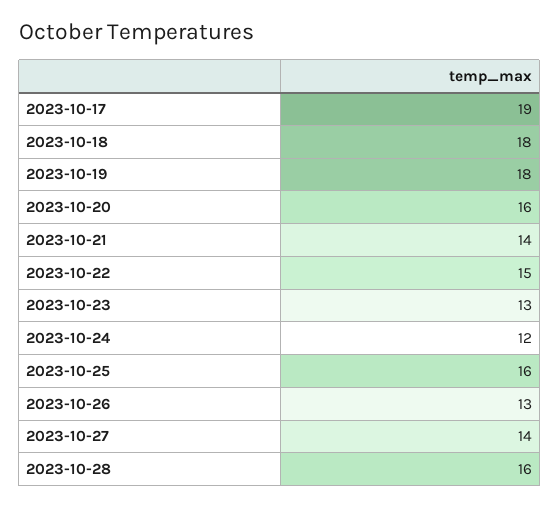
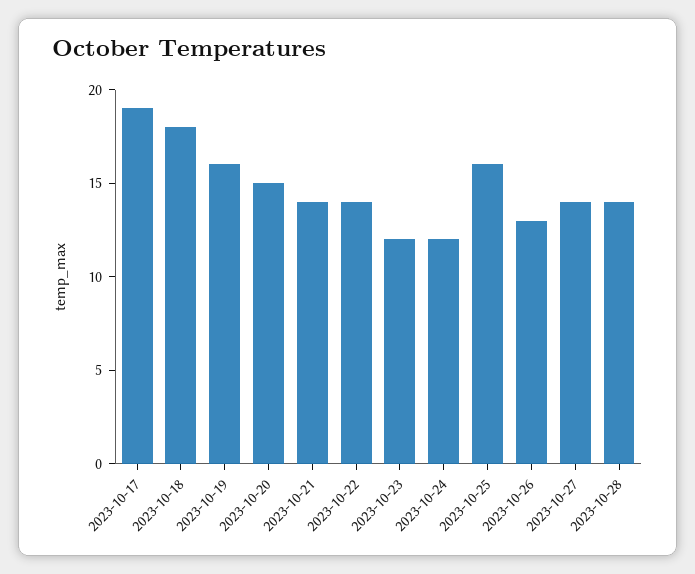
2023-10-19: 18 -> 16
2023-10-20: 16 -> 15
2023-10-22: 15 -> 14
2023-10-23: 13 -> 12
2023-10-28: 16 -> 14

